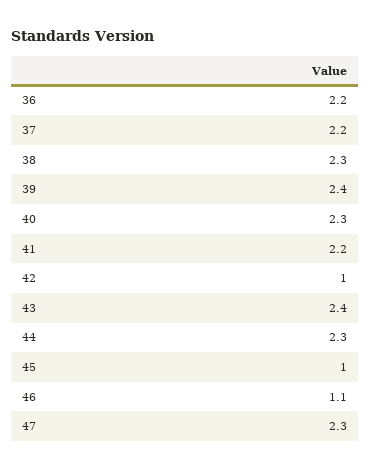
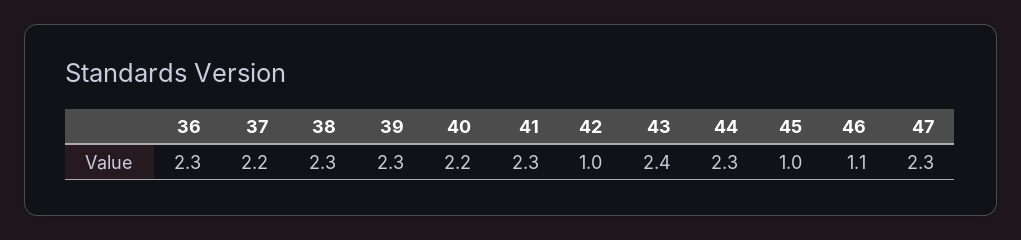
36: 2.2 -> 2.3
39: 2.4 -> 2.3
40: 2.3 -> 2.2
41: 2.2 -> 2.3

